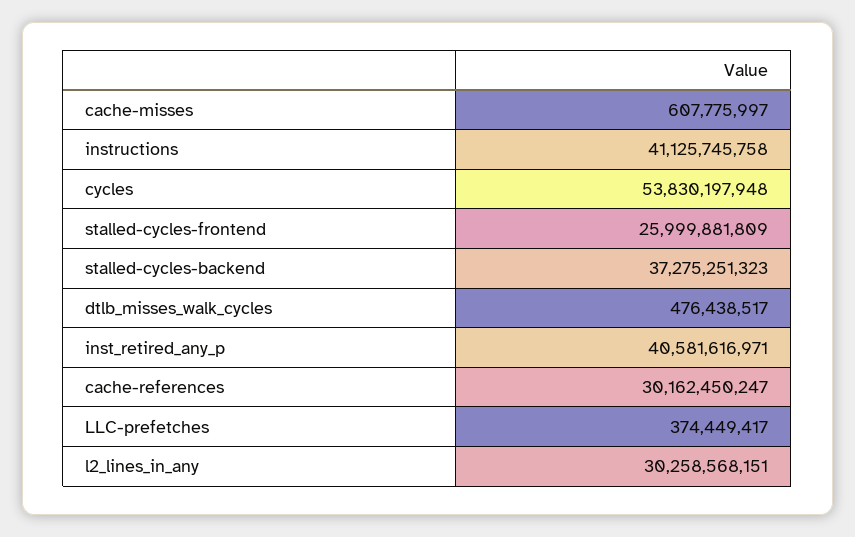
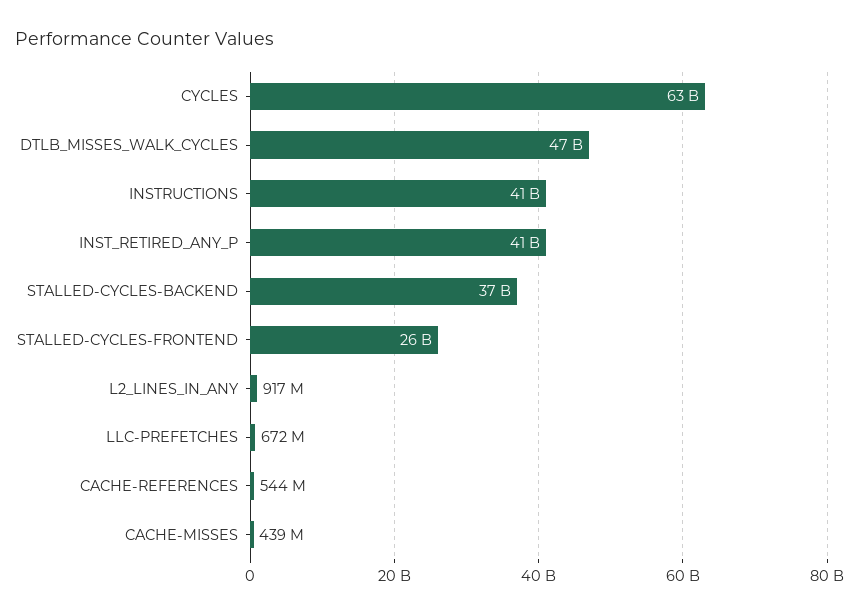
cache-misses: 607775997 -> 439000000
cycles: 53830197948 -> 63000000000
dtlb_misses_walk_cycles: 476438517 -> 47000000000
cache-references: 30162450247 -> 544000000
LLC-prefetches: 374449417 -> 672000000
l2_lines_in_any: 30258568151 -> 917000000

